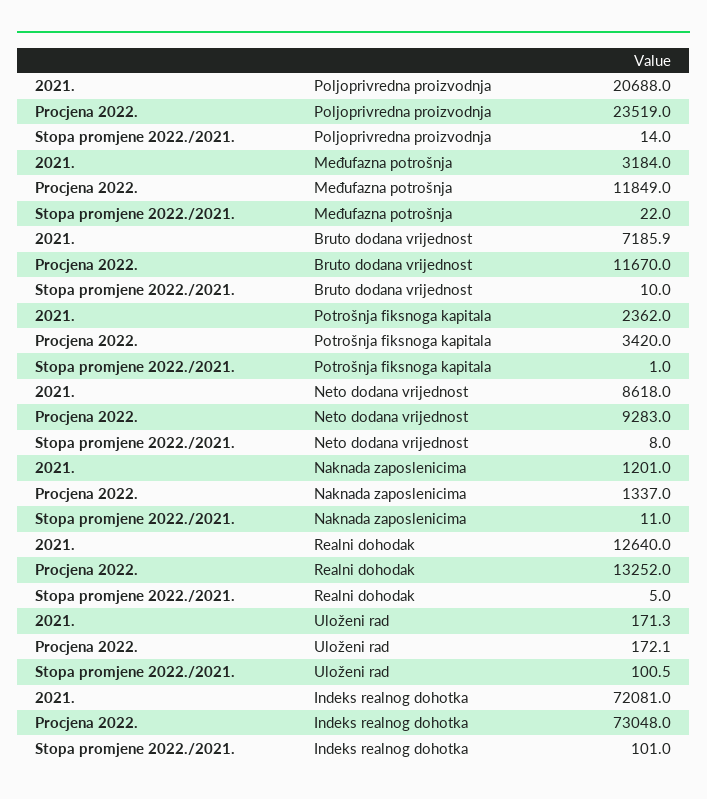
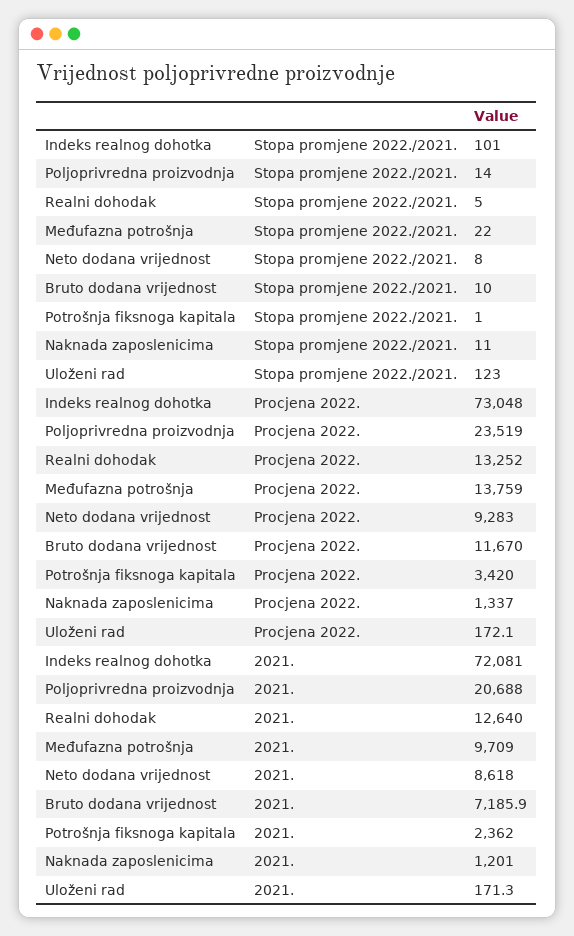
2021., Međufazna potrošnja: 3184 -> 9709
Procjena 2022., Međufazna potrošnja: 11849 -> 13759
Stopa promjene 2022./2021., Uloženi rad: 100.5 -> 123

